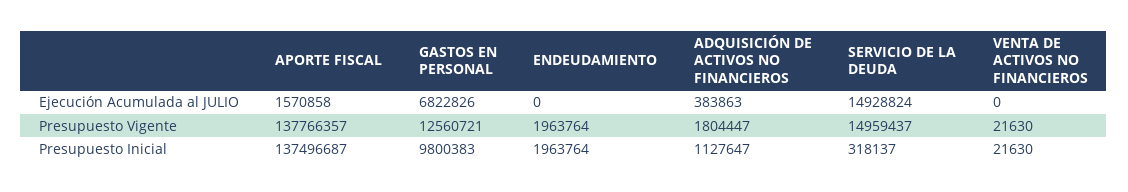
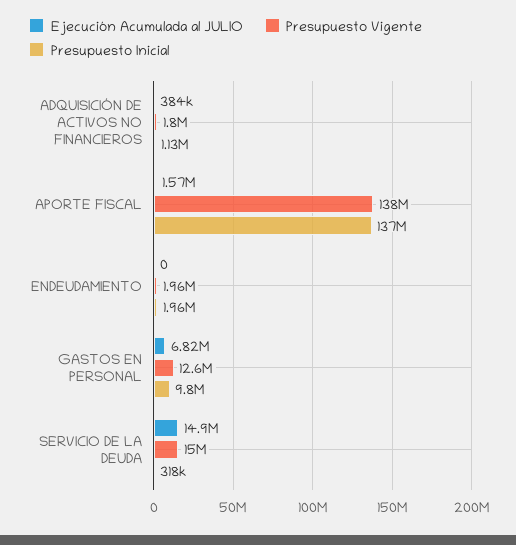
Ejecución Acumulada al JULIO, VENTA DE ACTIVOS NO FINANCIEROS: 0 -> none
Presupuesto Vigente, VENTA DE ACTIVOS NO FINANCIEROS: 21630 -> none
Presupuesto Inicial, VENTA DE ACTIVOS NO FINANCIEROS: 21630 -> none

